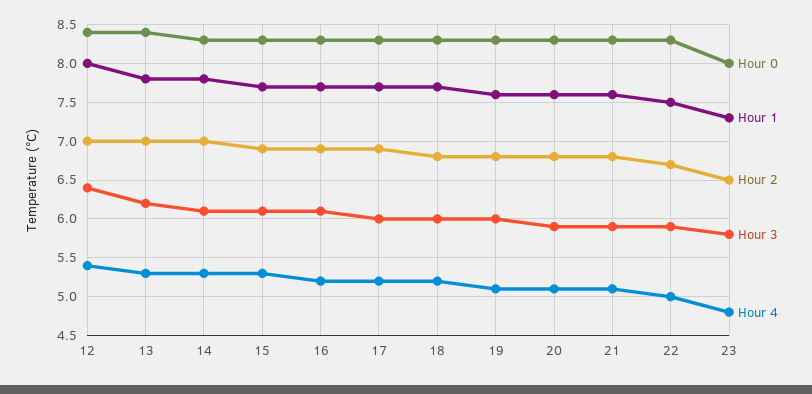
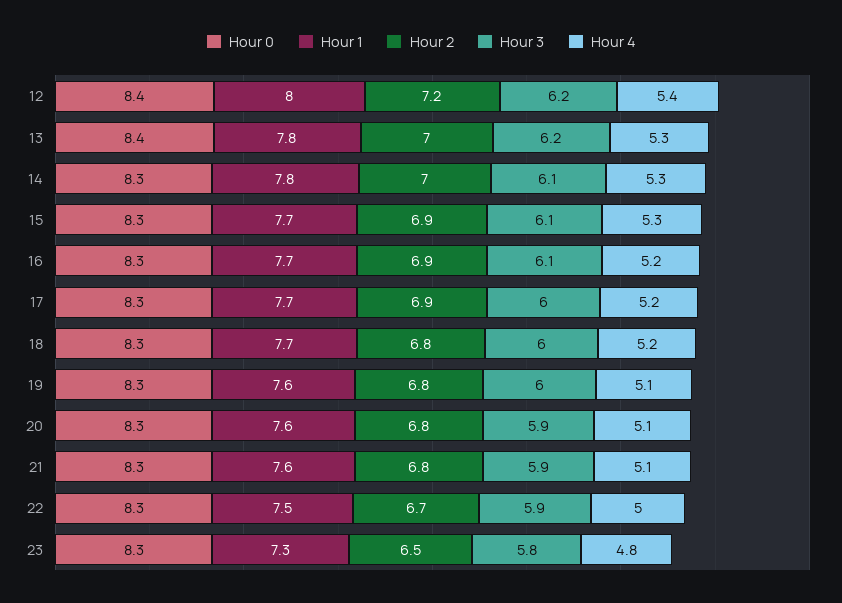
Hour 2, 12: 7 -> 7.2
Hour 3, 12: 6.4 -> 6.2
Hour 0, 23: 8 -> 8.3

